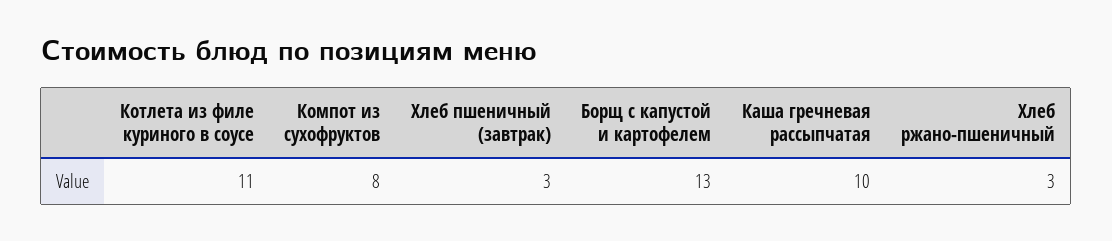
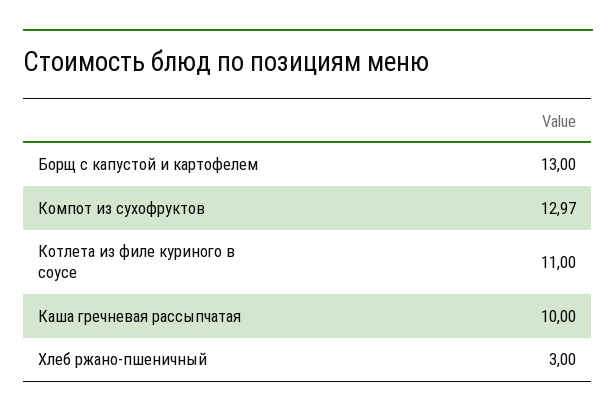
Компот из сухофруктов: 8 -> 12.97
Хлеб пшеничный (завтрак): 3 -> none

